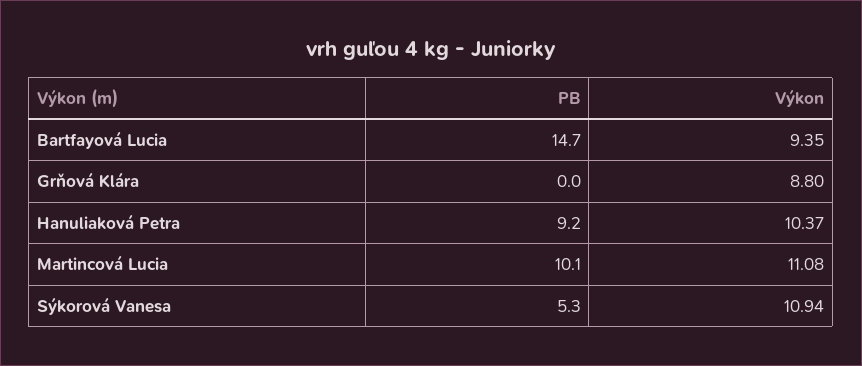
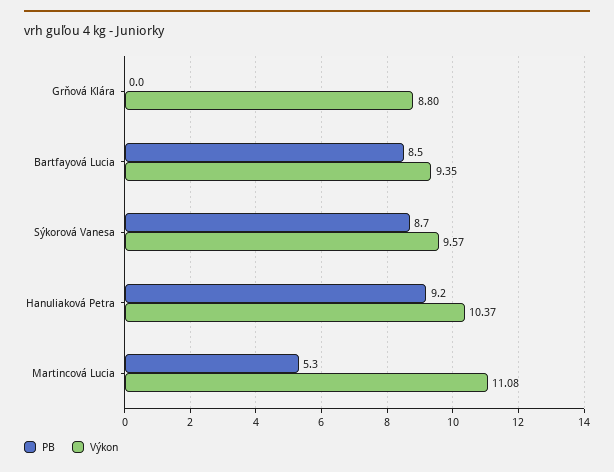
PB, Bartfayová Lucia: 14.7 -> 8.5
PB, Martincová Lucia: 10.1 -> 5.3
PB, Sýkorová Vanesa: 5.3 -> 8.7
Výkon, Sýkorová Vanesa: 10.94 -> 9.57

